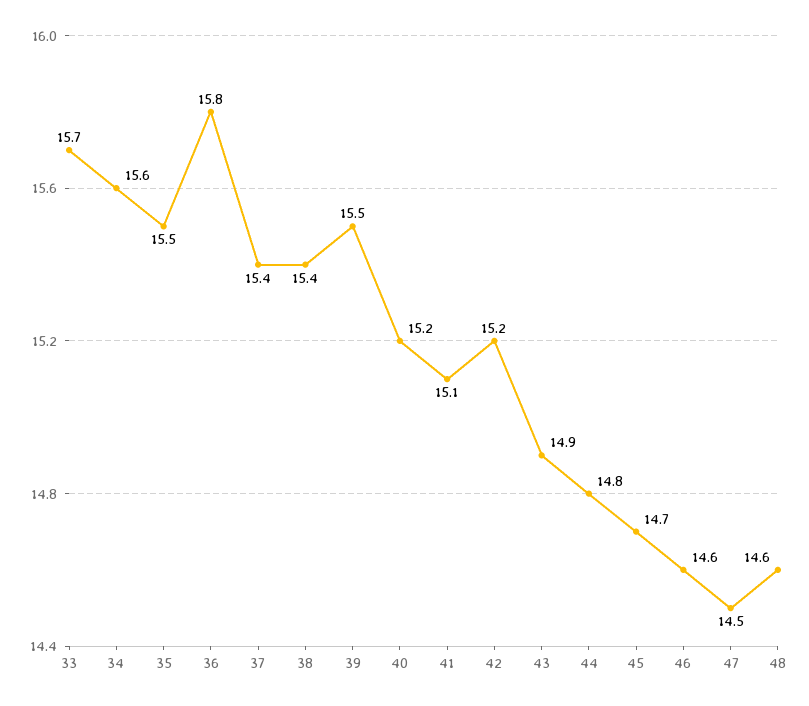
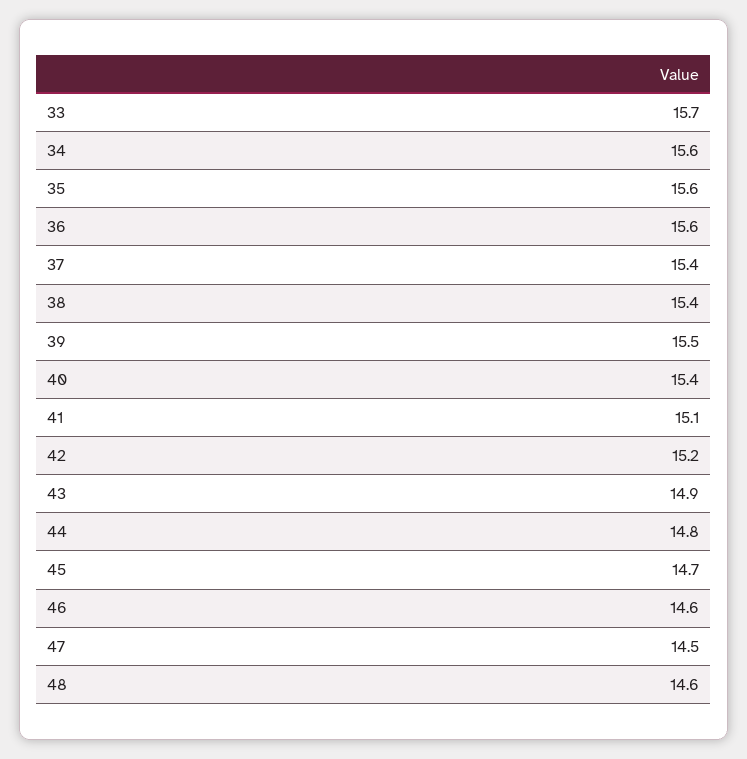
35: 15.5 -> 15.6
36: 15.8 -> 15.6
40: 15.2 -> 15.4

